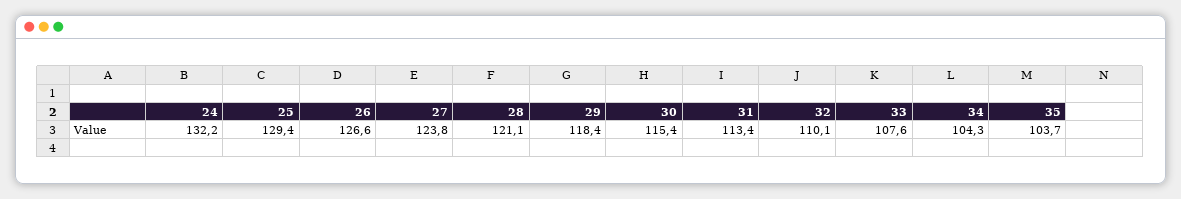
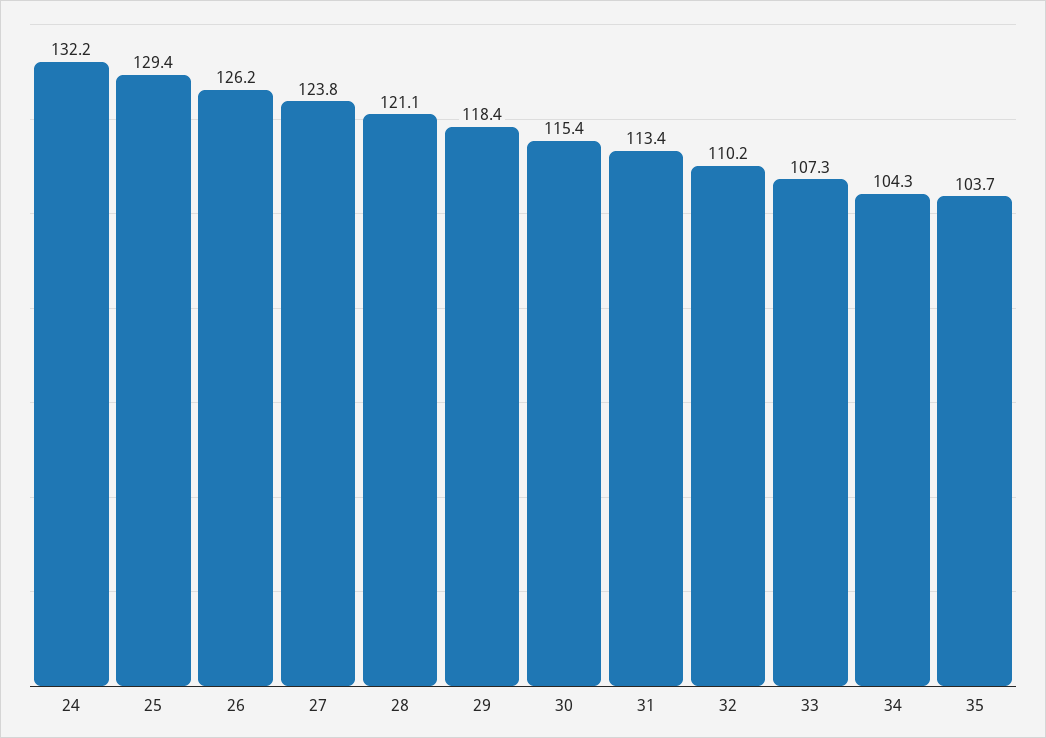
26: 126.6 -> 126.2
32: 110.1 -> 110.2
33: 107.6 -> 107.3

